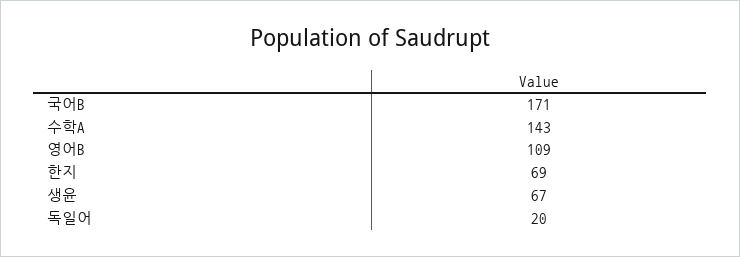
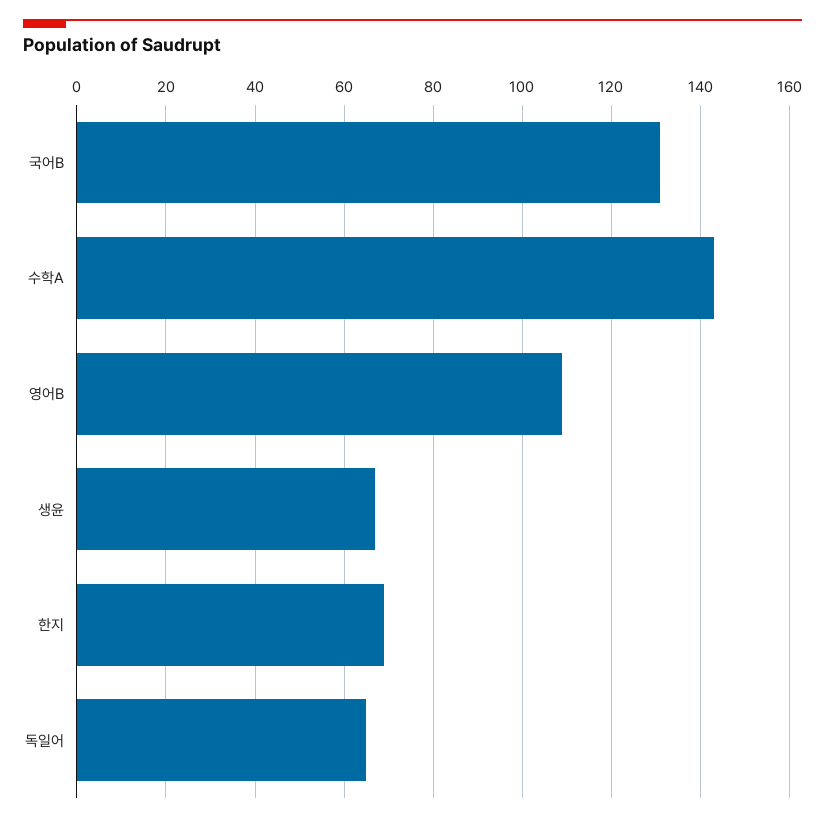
국어B: 171 -> 130
독일어: 20 -> 65

